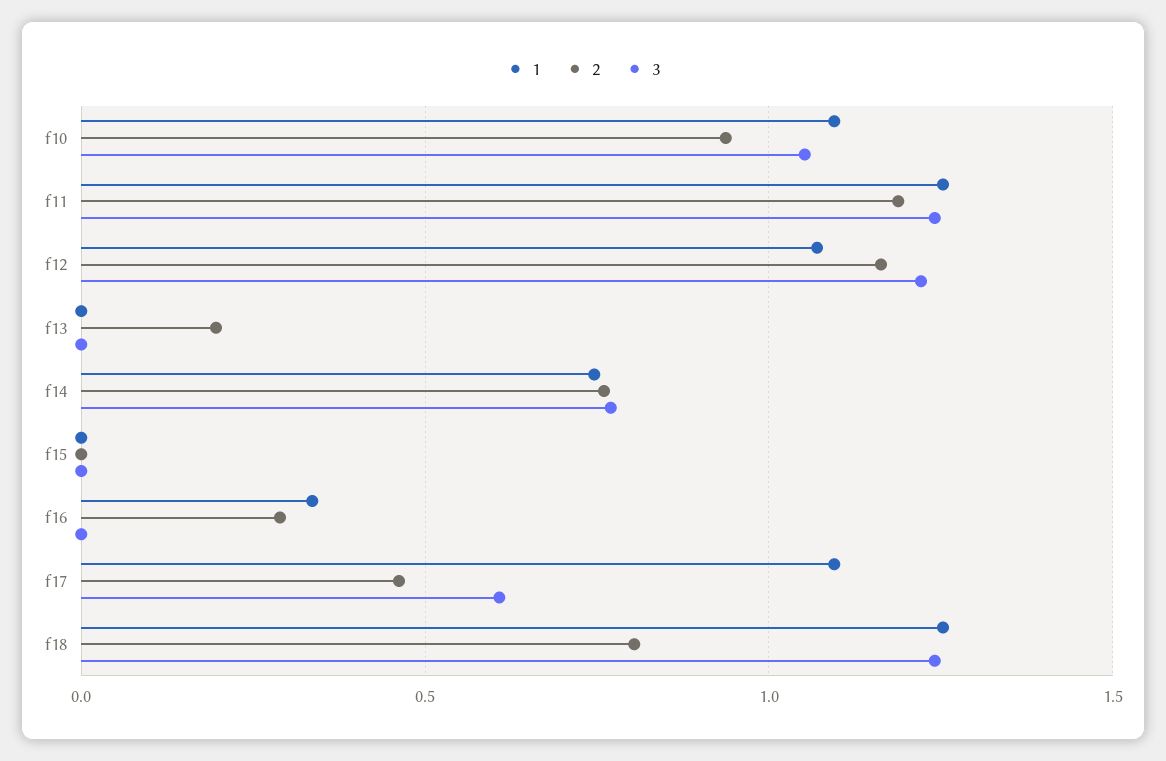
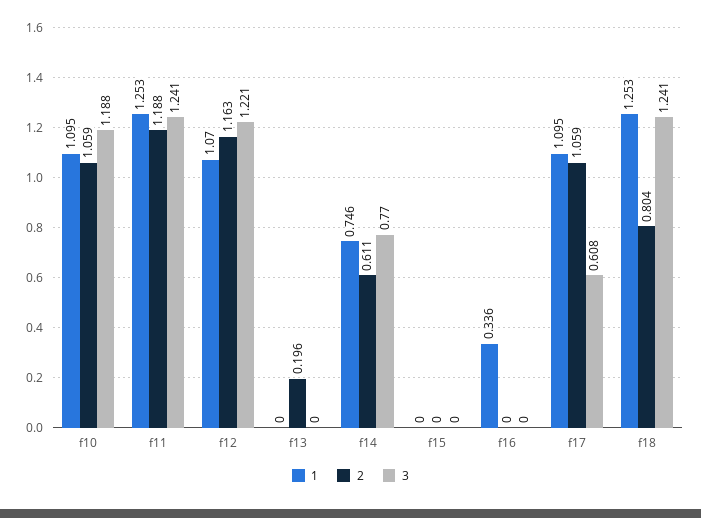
2, f10: 0.95 -> 1.059
3, f10: 1.05 -> 1.188
2, f14: 0.75 -> 0.611
2, f16: 0.3 -> 0
2, f17: 0.45 -> 1.059

